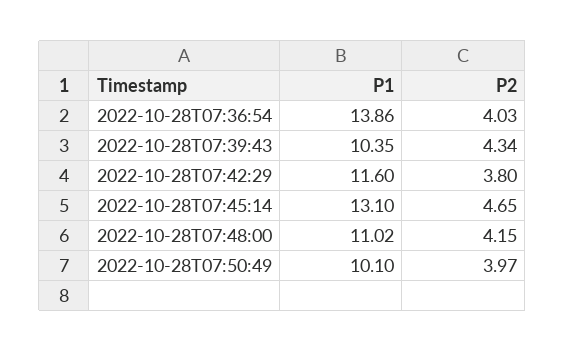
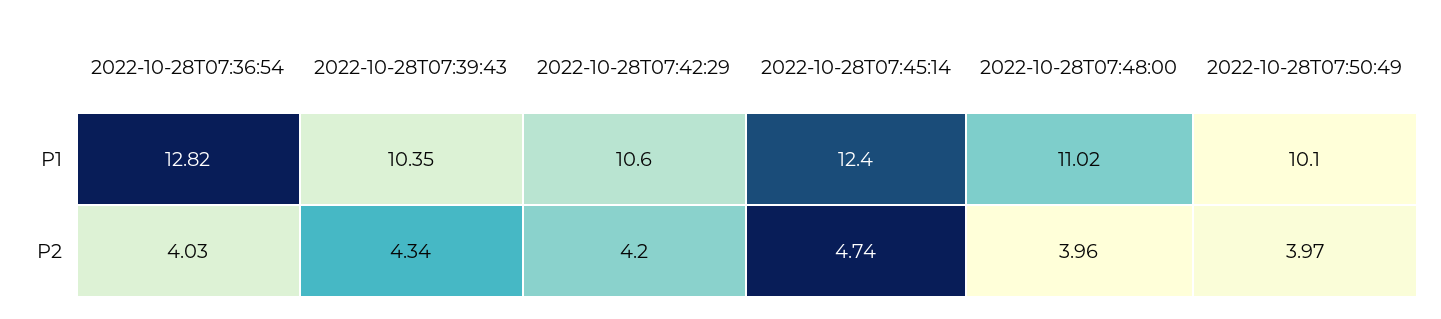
P1, 2022-10-28T07:36:54: 13.86 -> 12.82
P1, 2022-10-28T07:42:29: 11.6 -> 10.6
P2, 2022-10-28T07:42:29: 3.8 -> 4.2
P1, 2022-10-28T07:45:14: 13.1 -> 12.4
P2, 2022-10-28T07:45:14: 4.65 -> 4.74
P2, 2022-10-28T07:48:00: 4.15 -> 3.96

